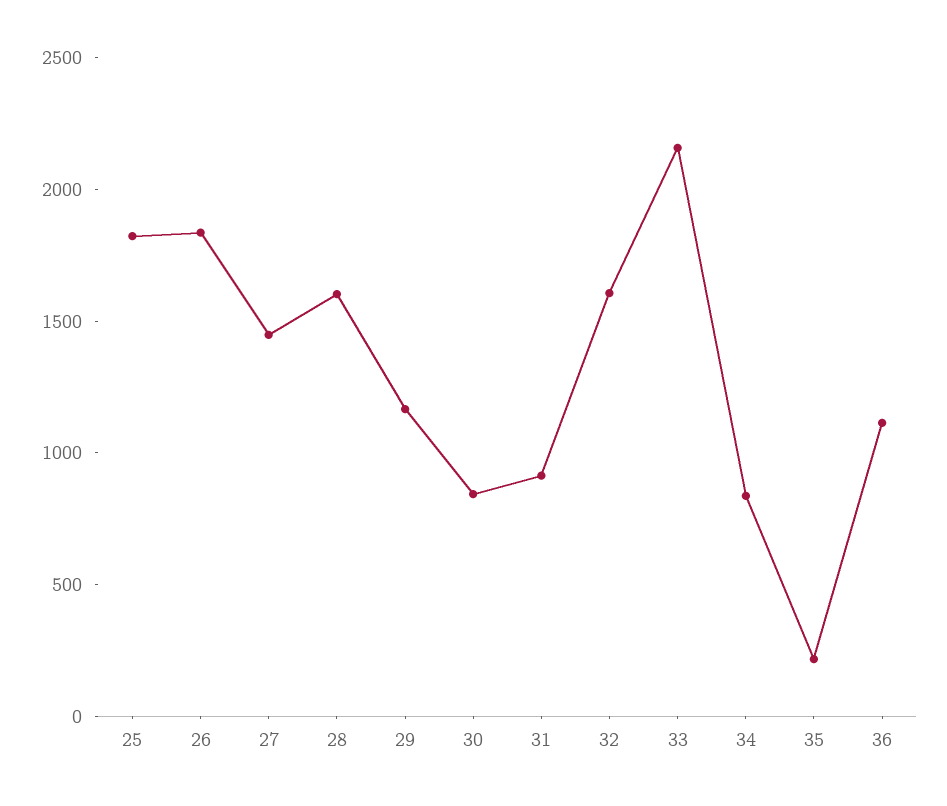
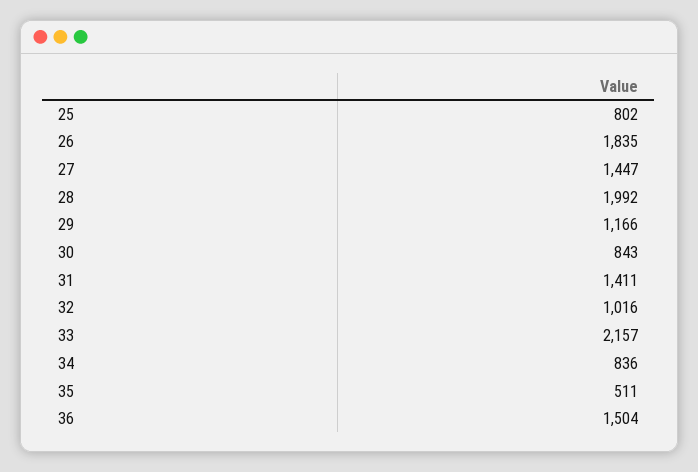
25: 1800 -> 802
28: 1600 -> 1992
31: 900 -> 1411
32: 1600 -> 1016
35: 200 -> 511
36: 1100 -> 1504

